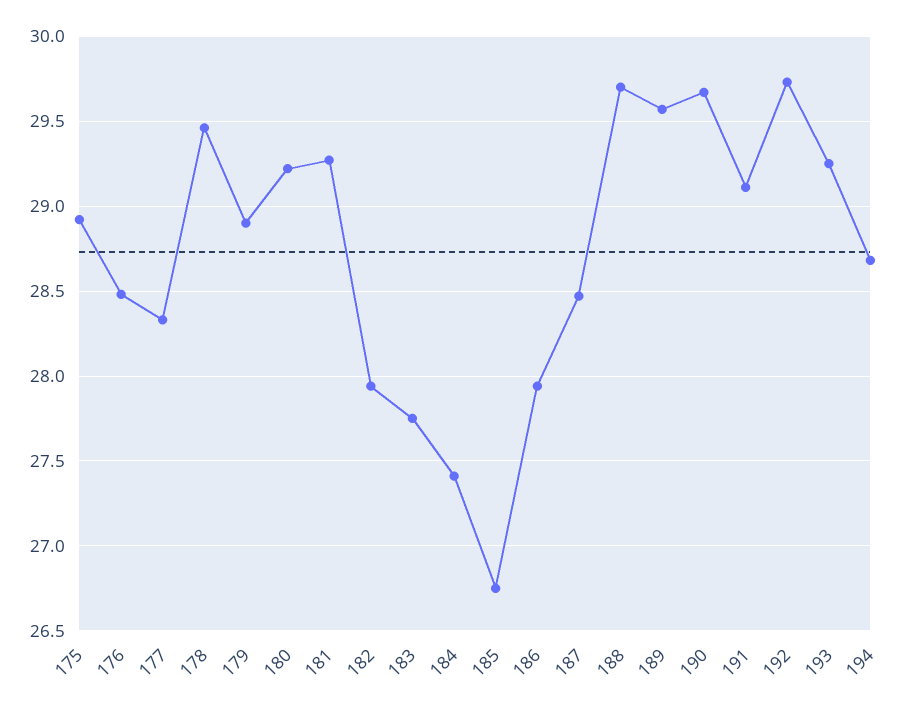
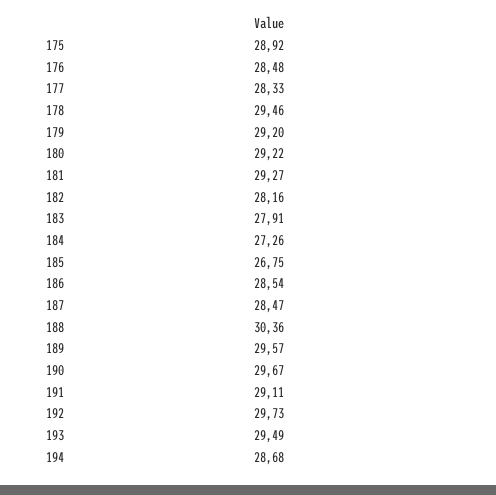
179: 28.9 -> 29.2
182: 27.95 -> 28.16
183: 27.75 -> 27.91
184: 27.4 -> 27.26
186: 27.95 -> 28.54
188: 29.7 -> 30.36
193: 29.25 -> 29.49

